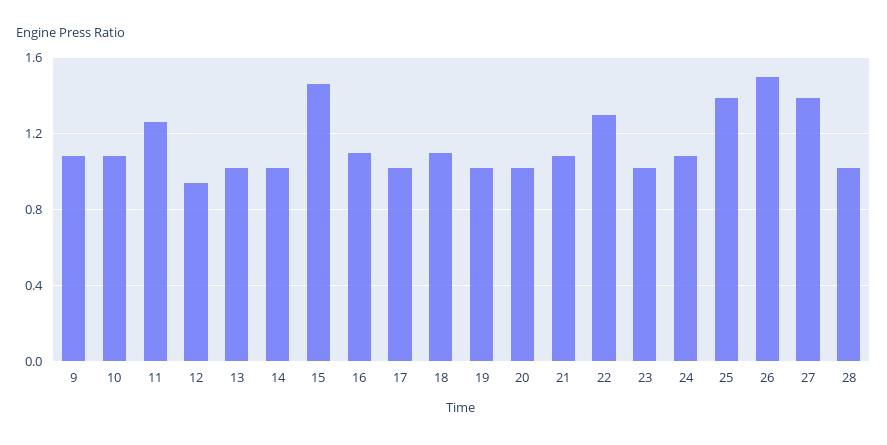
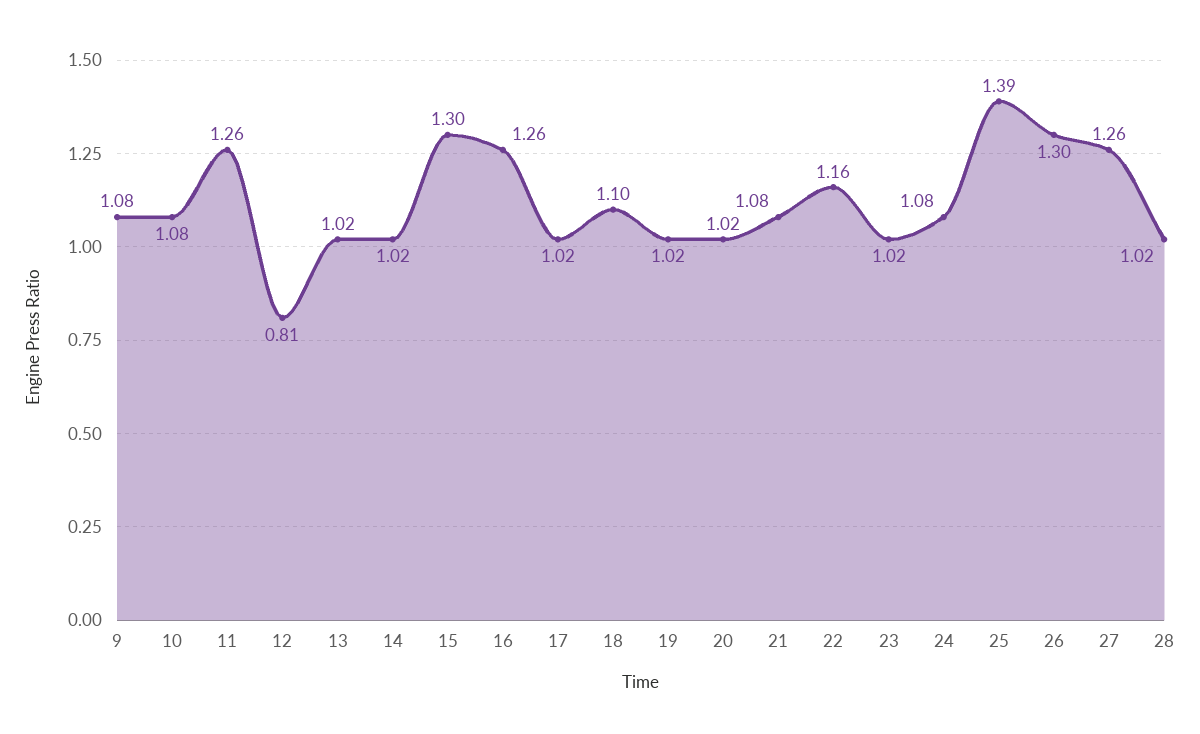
12: 0.95 -> 0.81
15: 1.45 -> 1.3
16: 1.1 -> 1.26
22: 1.3 -> 1.16
26: 1.5 -> 1.3
27: 1.4 -> 1.26

